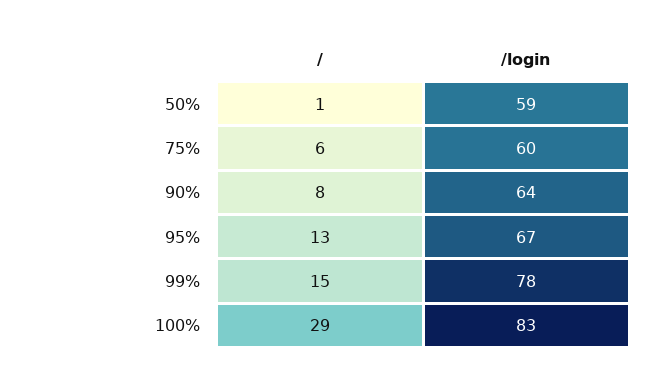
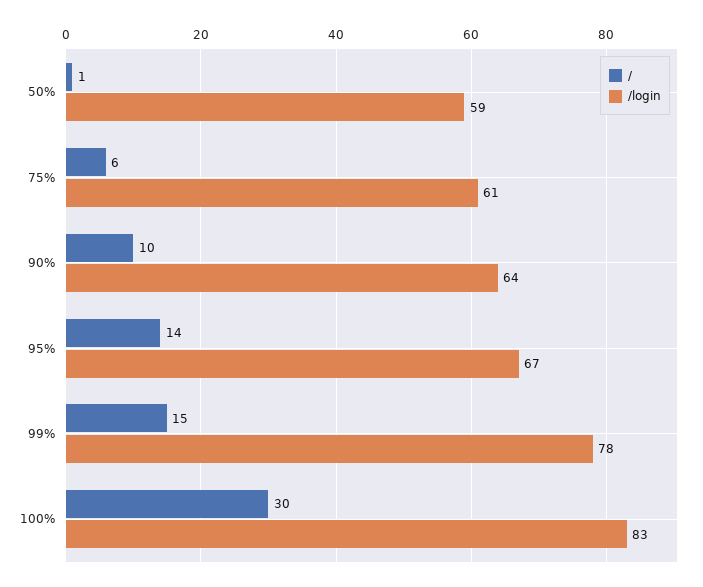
/login, 75%: 60 -> 61
/, 90%: 8 -> 10
/, 95%: 13 -> 14
/, 100%: 29 -> 30

